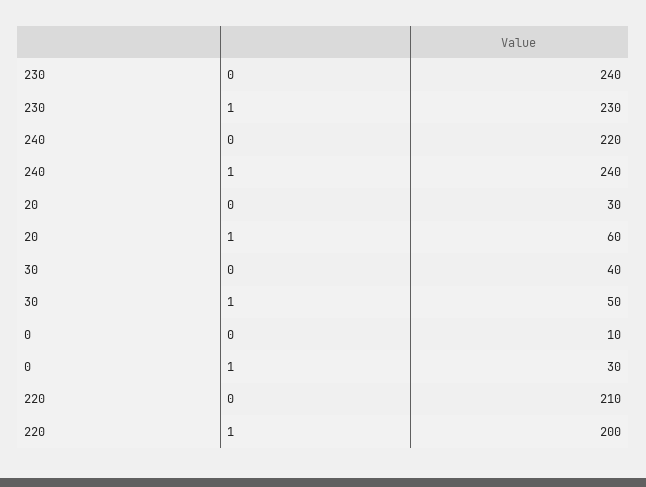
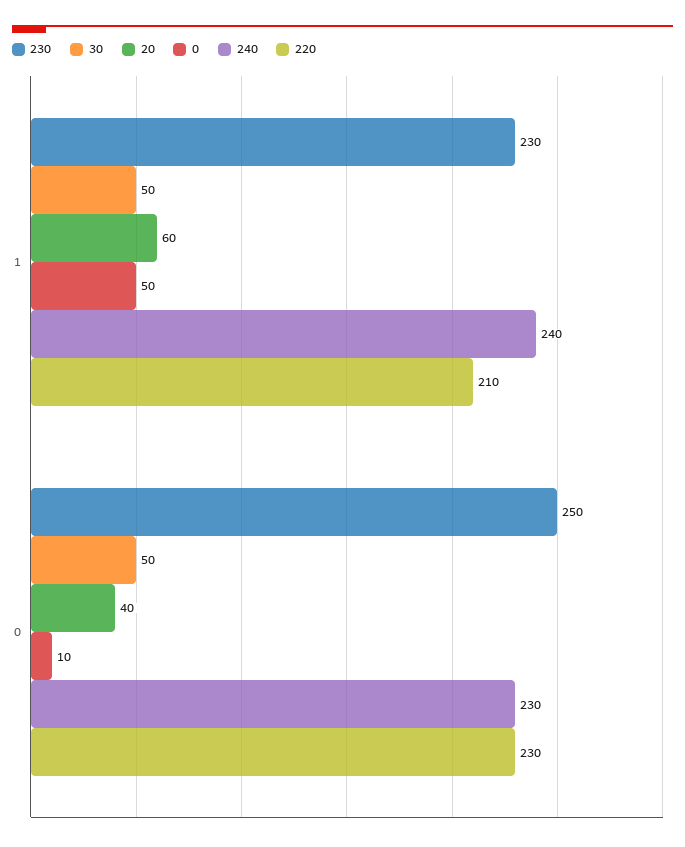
230, 0: 240 -> 250
240, 0: 220 -> 230
20, 0: 30 -> 40
30, 0: 40 -> 50
0, 1: 30 -> 50
220, 0: 210 -> 230
220, 1: 200 -> 210

